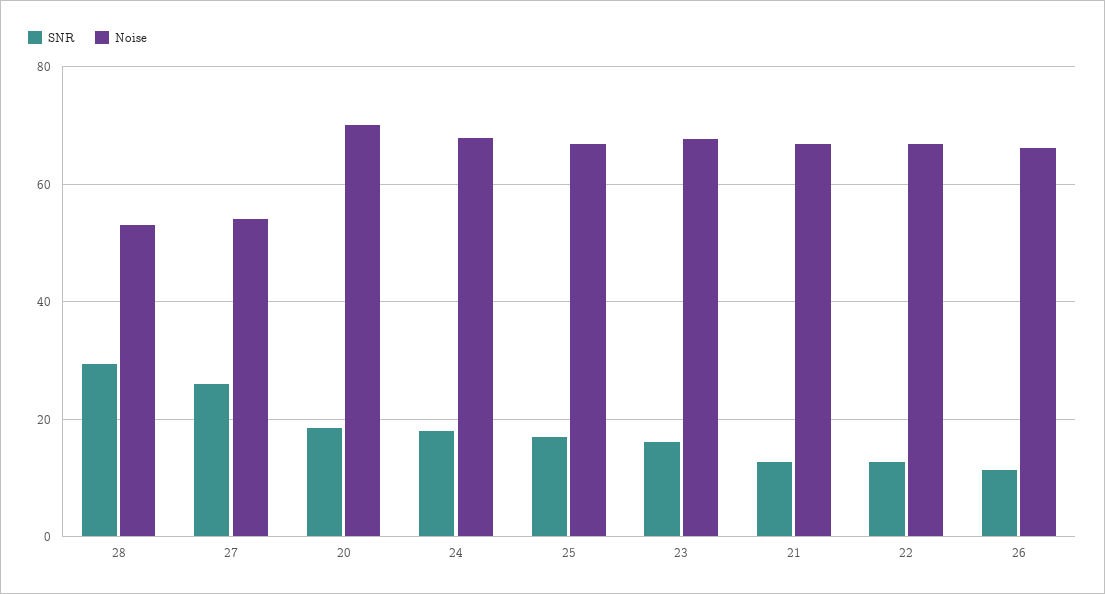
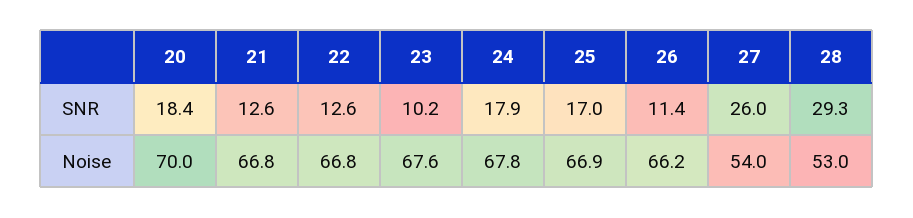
SNR, 23: 16 -> 10.2

